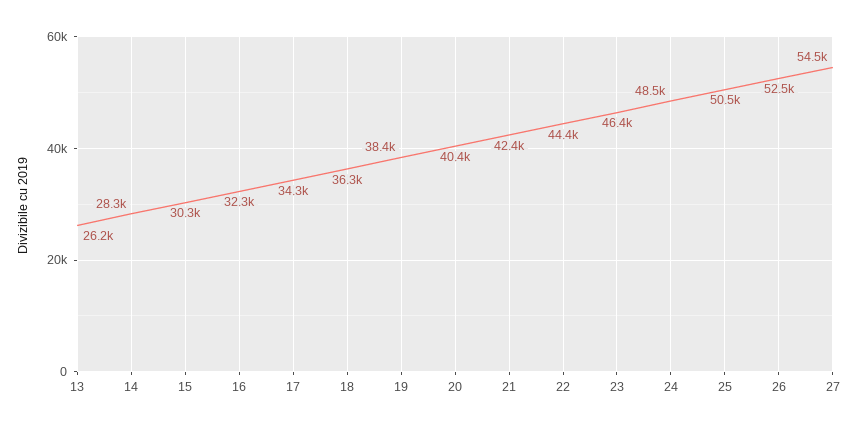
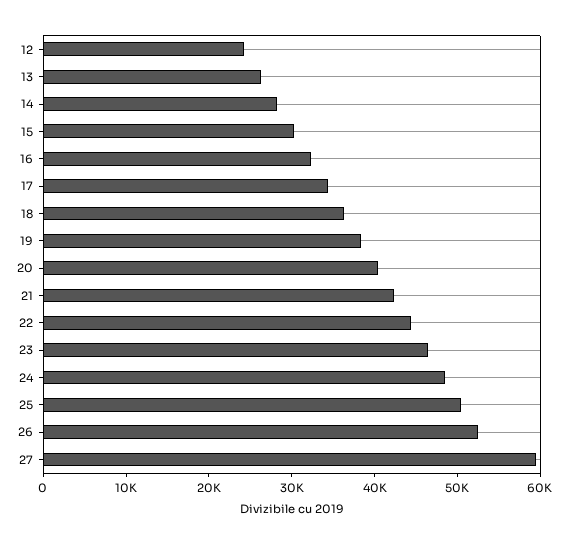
27: 54500 -> 60000
12: none -> 24000

